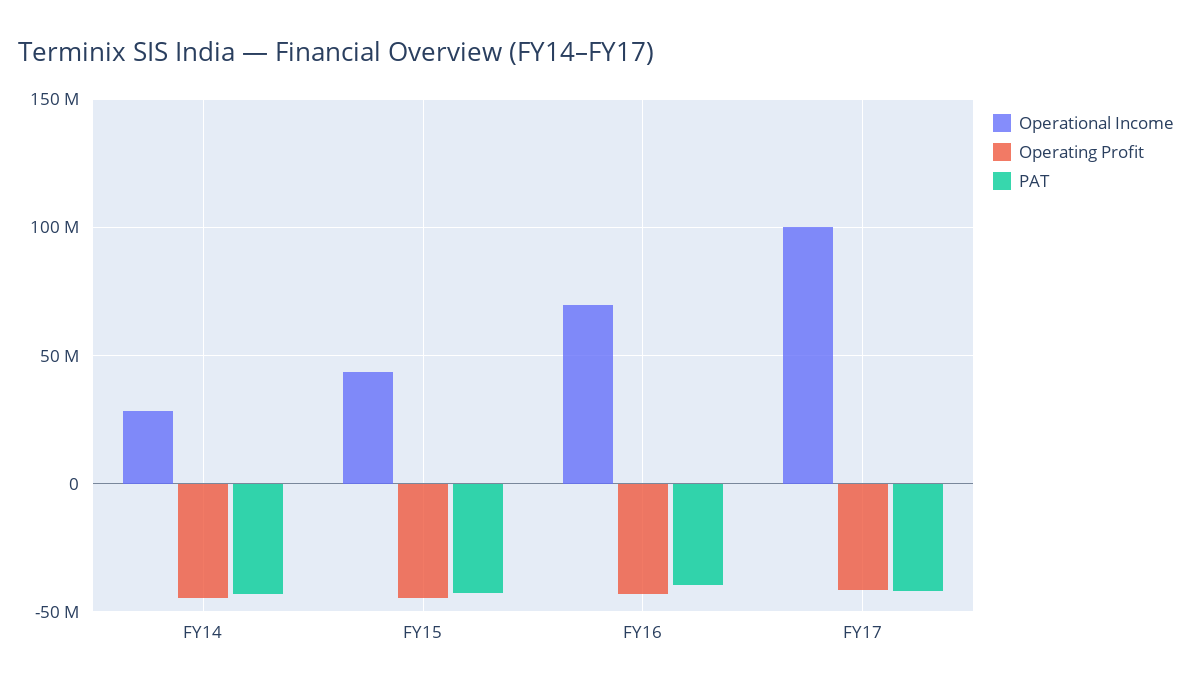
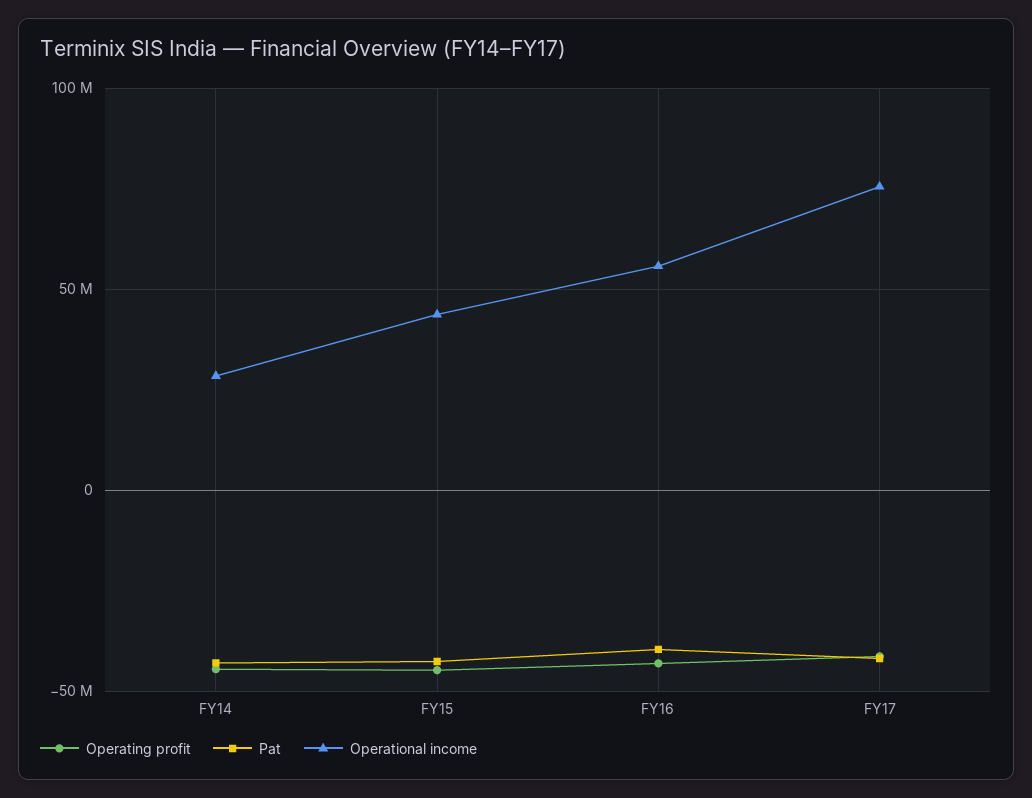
Operational Income, FY16: 70000000 -> 55000000
Operational Income, FY17: 100000000 -> 75000000

